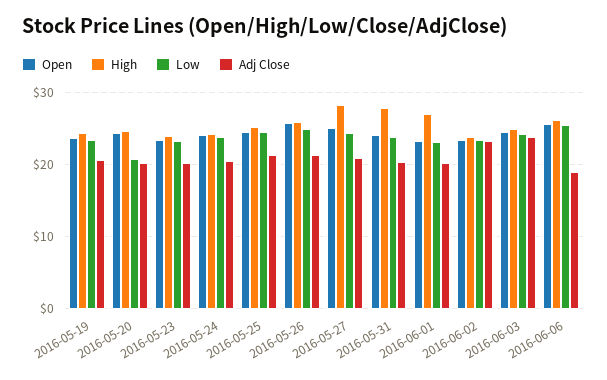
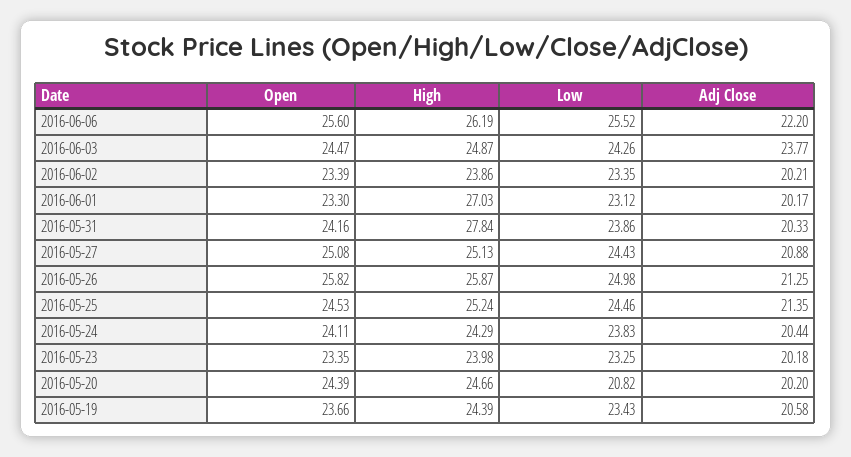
High, 2016-05-27: 28 -> 25.13
Adj Close, 2016-06-02: 23 -> 20.21
Adj Close, 2016-06-06: 19 -> 22.2

